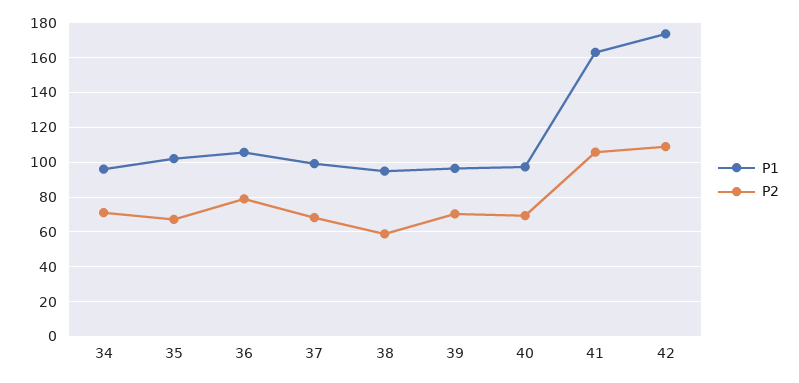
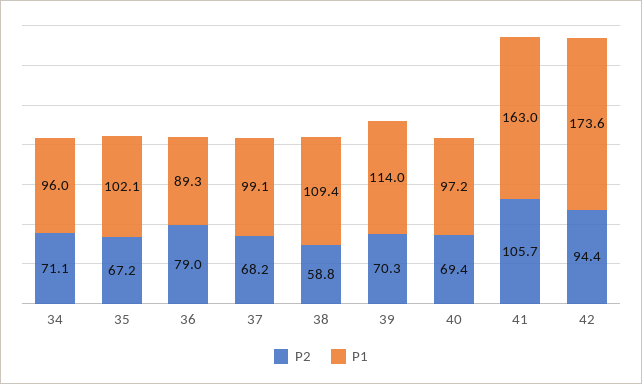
P1, 36: 105 -> 89.3
P1, 38: 95 -> 109.4
P1, 39: 95 -> 114
P2, 42: 110 -> 94.4

